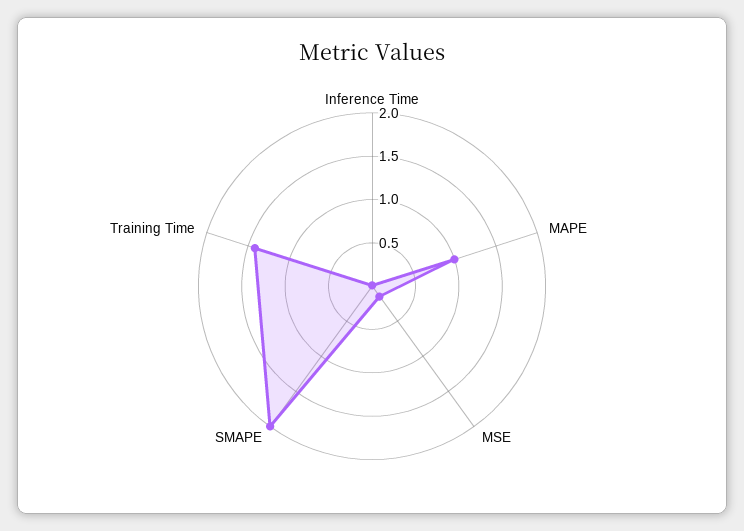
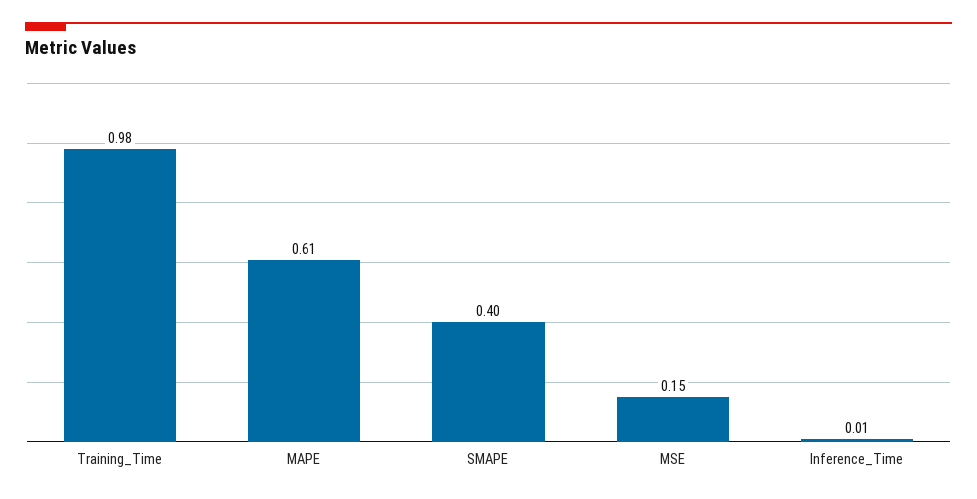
MAPE: 1 -> 0.61
SMAPE: 2 -> 0.4
Training Time: 1.4 -> 0.98

